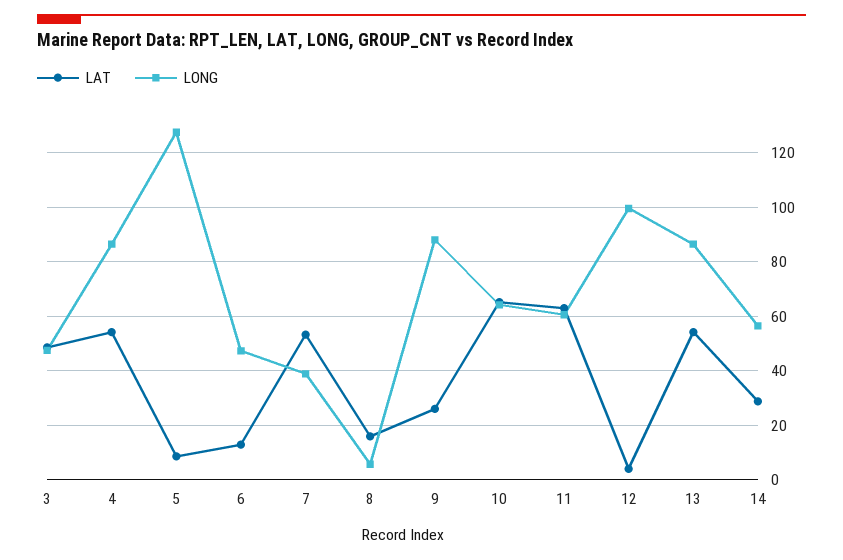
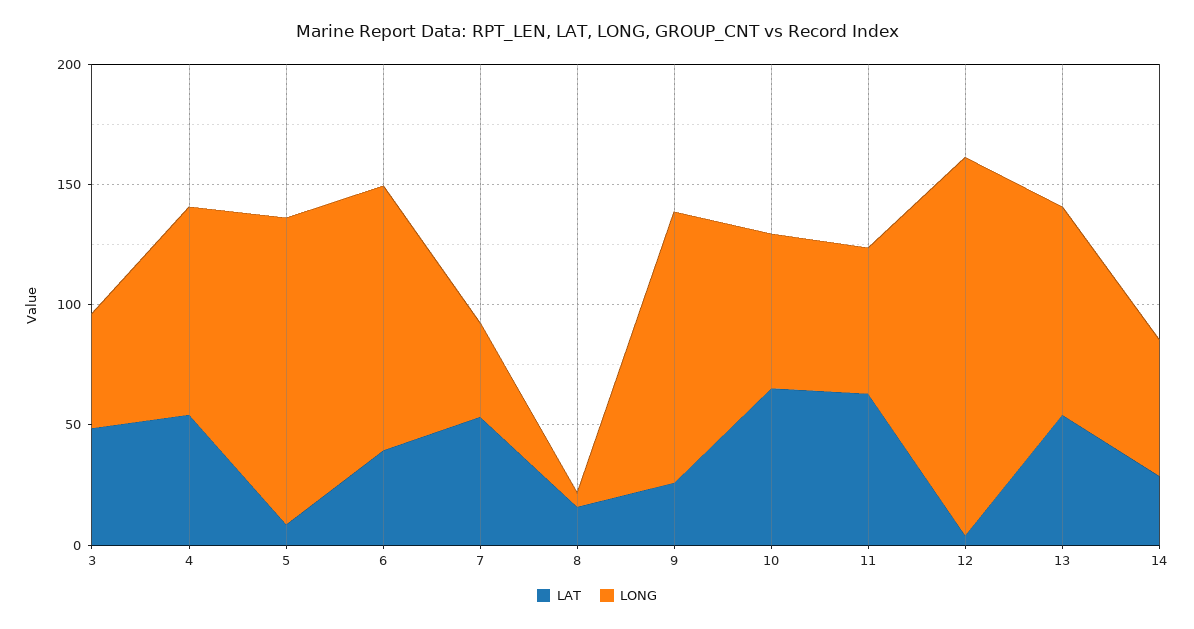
LAT, 6: 12.5 -> 40
LONG, 6: 47.5 -> 110
LONG, 9: 87.5 -> 110
LONG, 12: 100 -> 160

